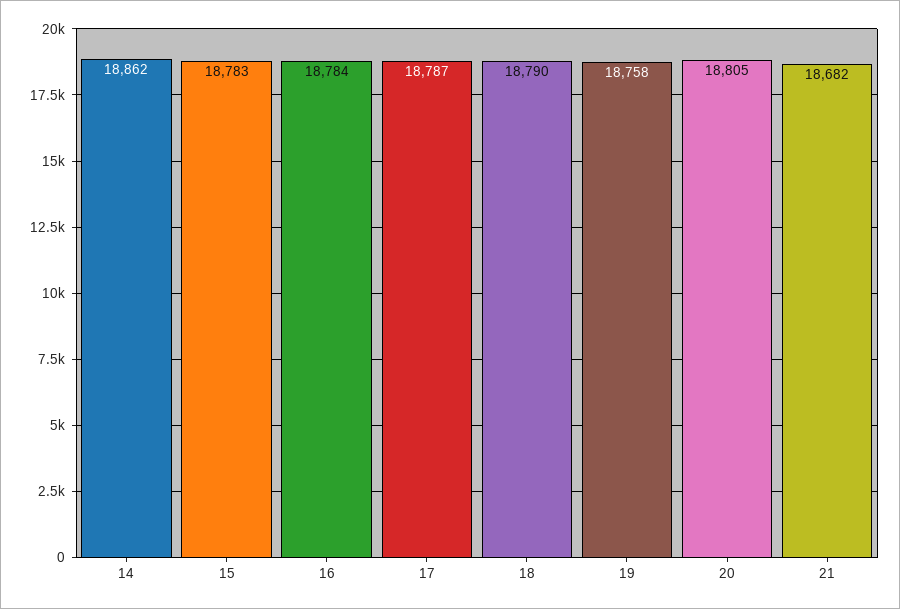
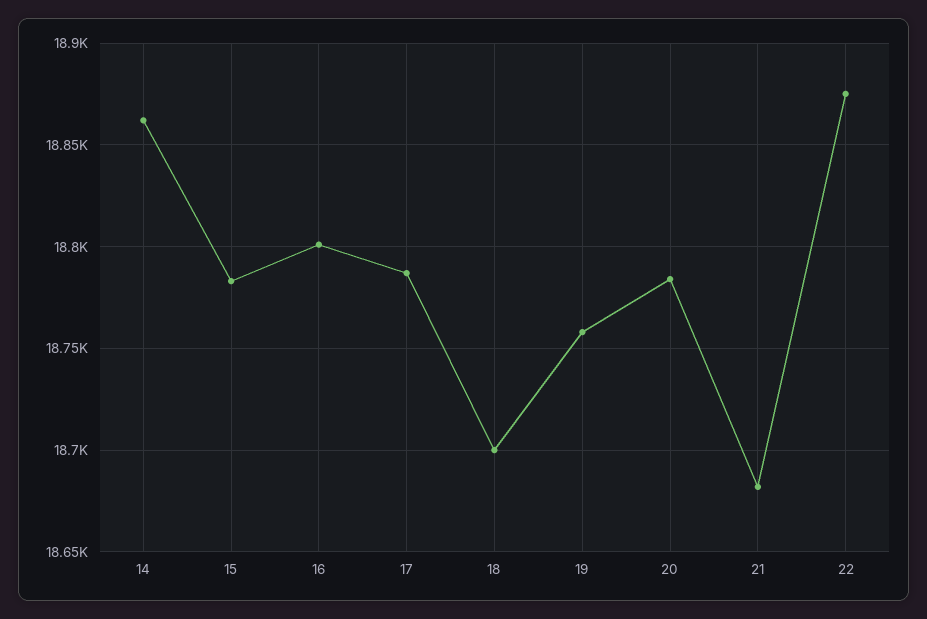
16: 18784 -> 18800
18: 18790 -> 18700
20: 18805 -> 18785
22: none -> 18875

